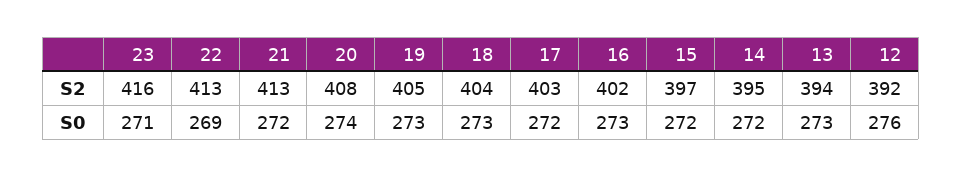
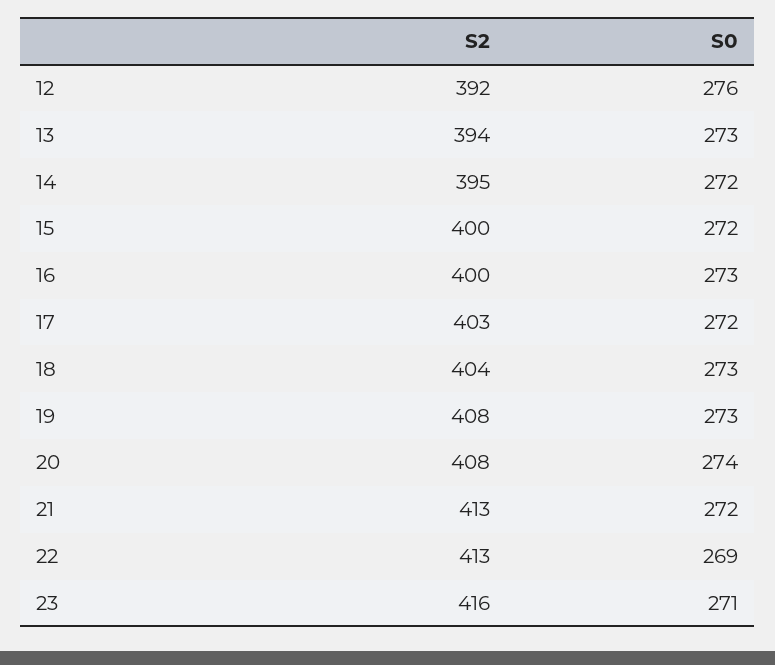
19, S2: 405 -> 408
16, S2: 402 -> 400
15, S2: 397 -> 400

